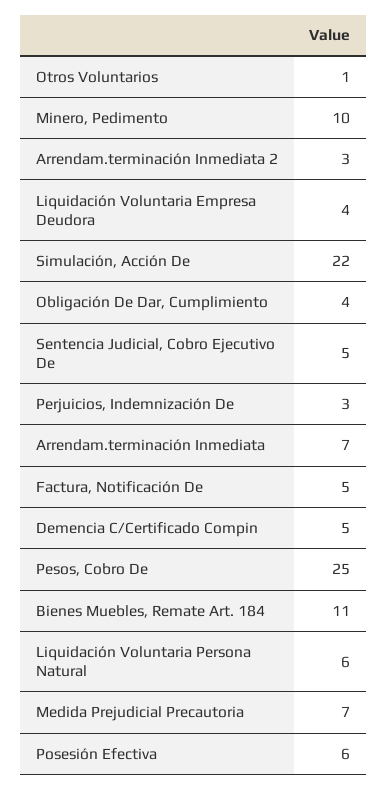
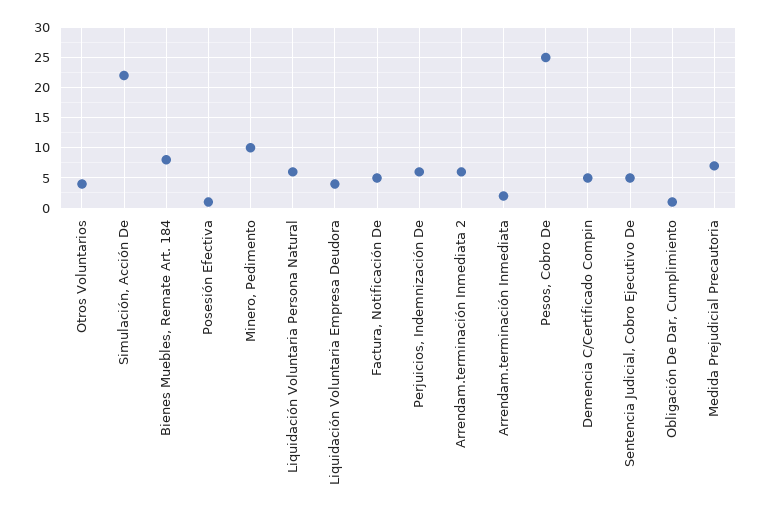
Otros Voluntarios: 1 -> 4
Arrendam.terminación Inmediata 2: 3 -> 6
Obligación De Dar, Cumplimiento: 4 -> 1
Perjuicios, Indemnización De: 3 -> 6
Arrendam.terminación Inmediata: 7 -> 2
Bienes Muebles, Remate Art. 184: 11 -> 8
Posesión Efectiva: 6 -> 1

